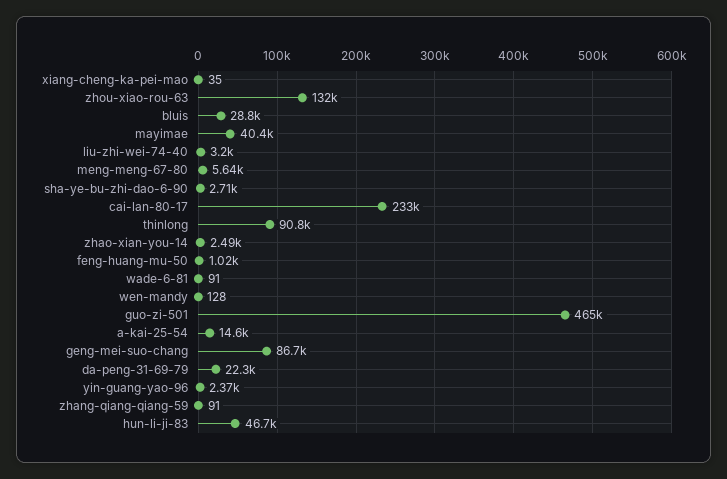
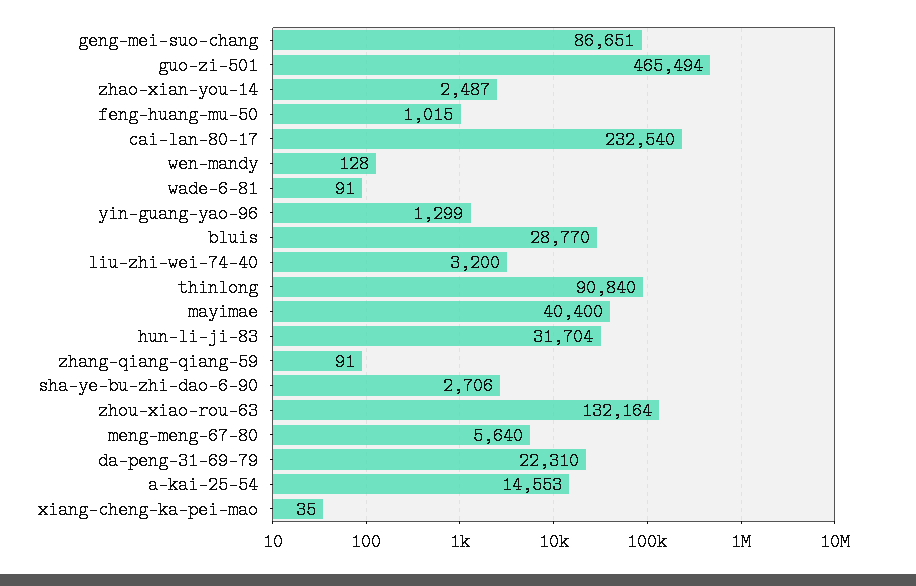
yin-guang-yao-96: 2370 -> 1299
hun-li-ji-83: 46700 -> 31704

